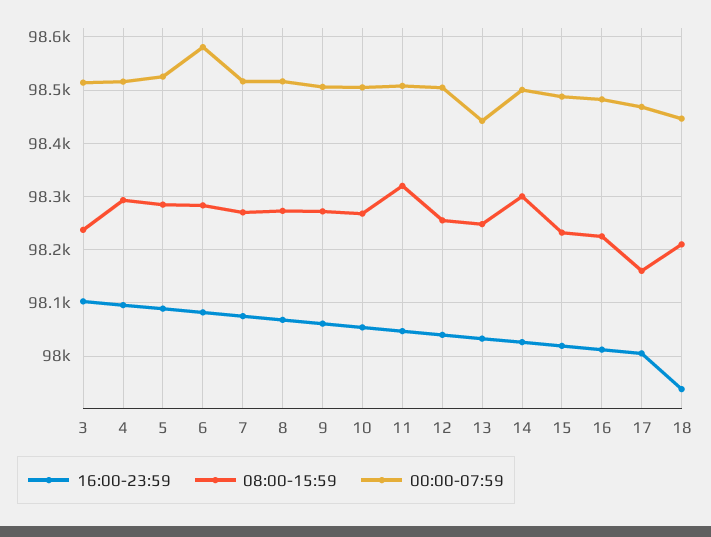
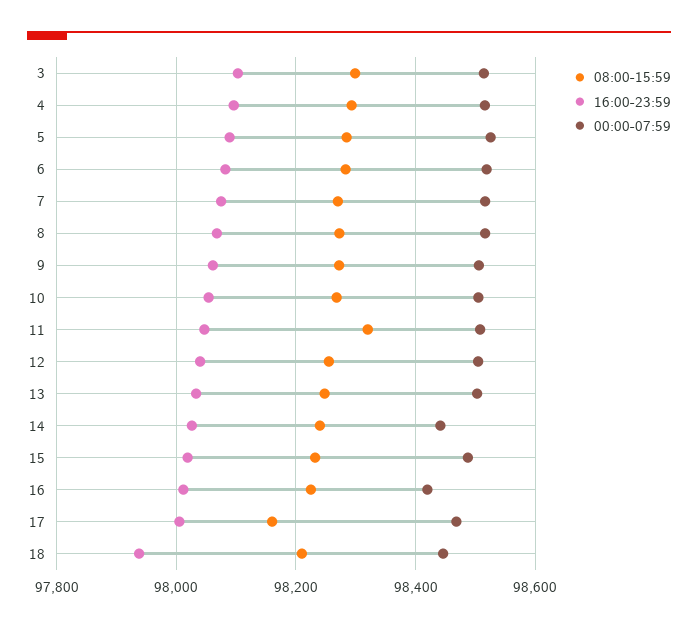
08:00-15:59, 3: 98240 -> 98300
00:00-07:59, 6: 98580 -> 98520
00:00-07:59, 13: 98440 -> 98500
08:00-15:59, 14: 98300 -> 98240
00:00-07:59, 14: 98500 -> 98440
00:00-07:59, 16: 98480 -> 98420

